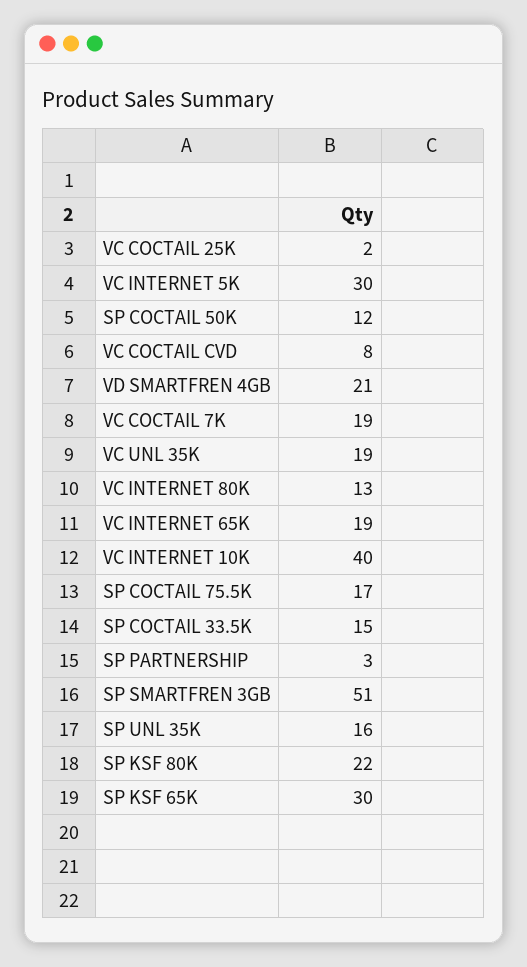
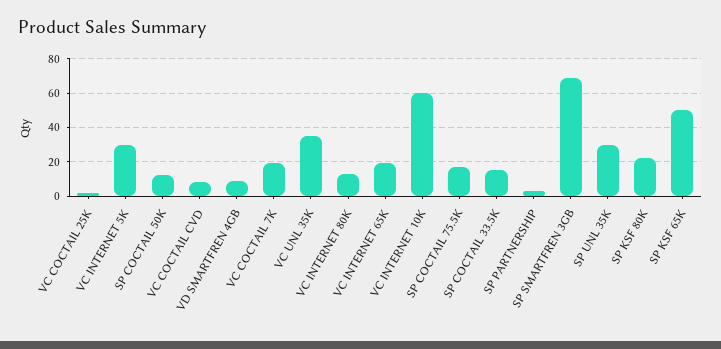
VD SMARTFREN 4GB: 21 -> 10
VC UNL 35K: 19 -> 35
VC INTERNET 10K: 40 -> 60
SP SMARTFREN 3GB: 51 -> 70
SP UNL 35K: 16 -> 30
SP KSF 65K: 30 -> 50

